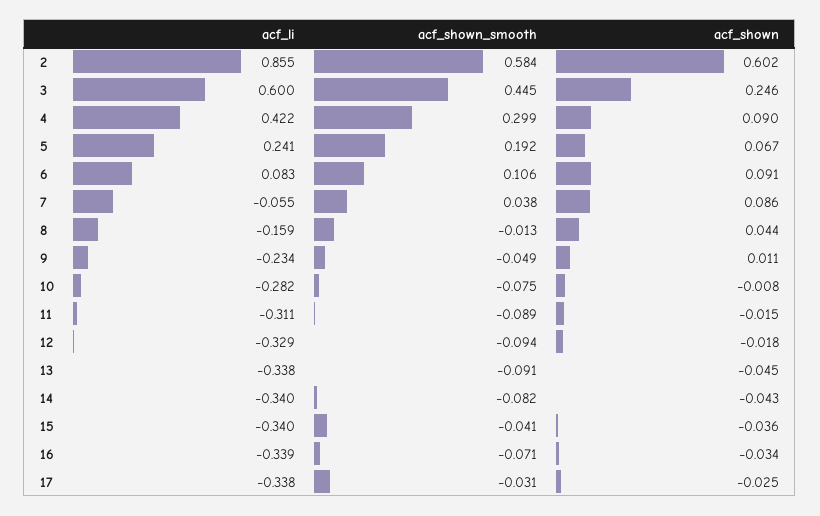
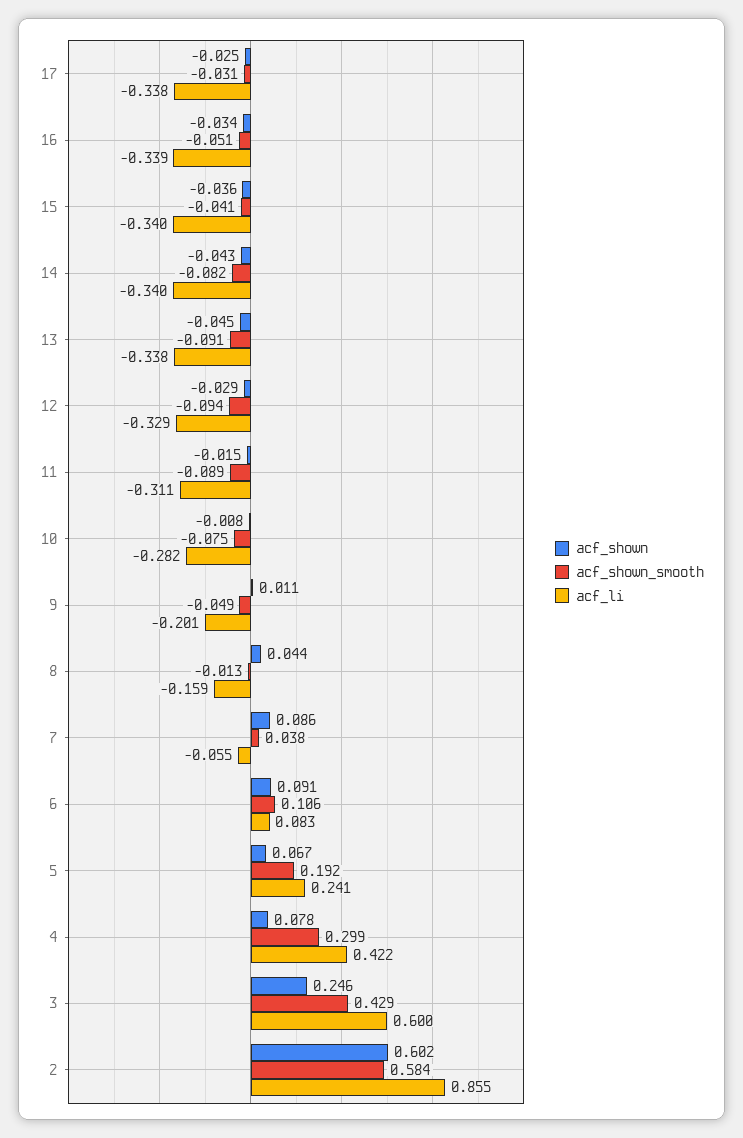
acf_shown_smooth, 3: 0.445 -> 0.429
acf_shown, 4: 0.09 -> 0.078
acf_li, 9: -0.234 -> -0.201
acf_shown, 12: -0.018 -> -0.029
acf_shown_smooth, 16: -0.071 -> -0.051

